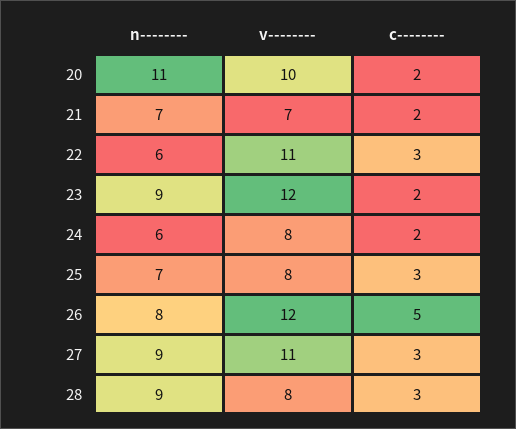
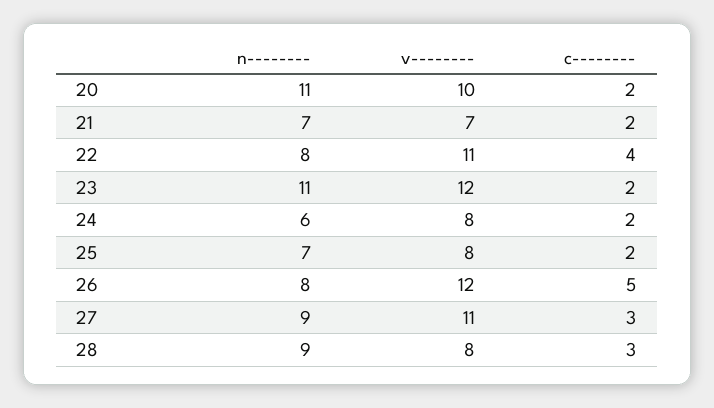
n--------, 22: 6 -> 8
c--------, 22: 3 -> 4
n--------, 23: 9 -> 11
c--------, 25: 3 -> 2

